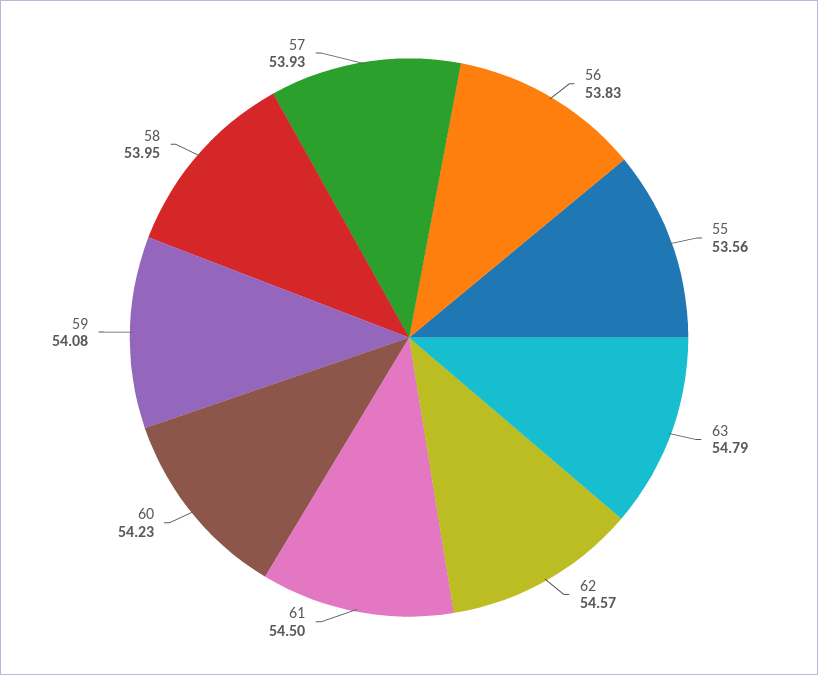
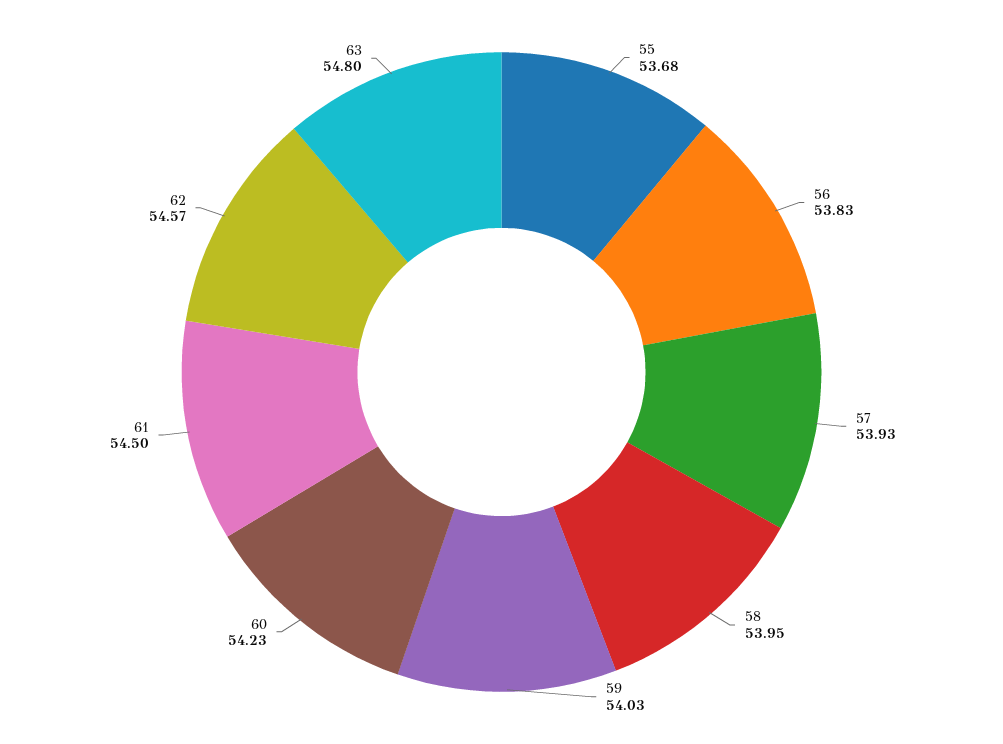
55: 53.56 -> 53.68
63: 54.79 -> 54.8
59: 54.08 -> 54.03

